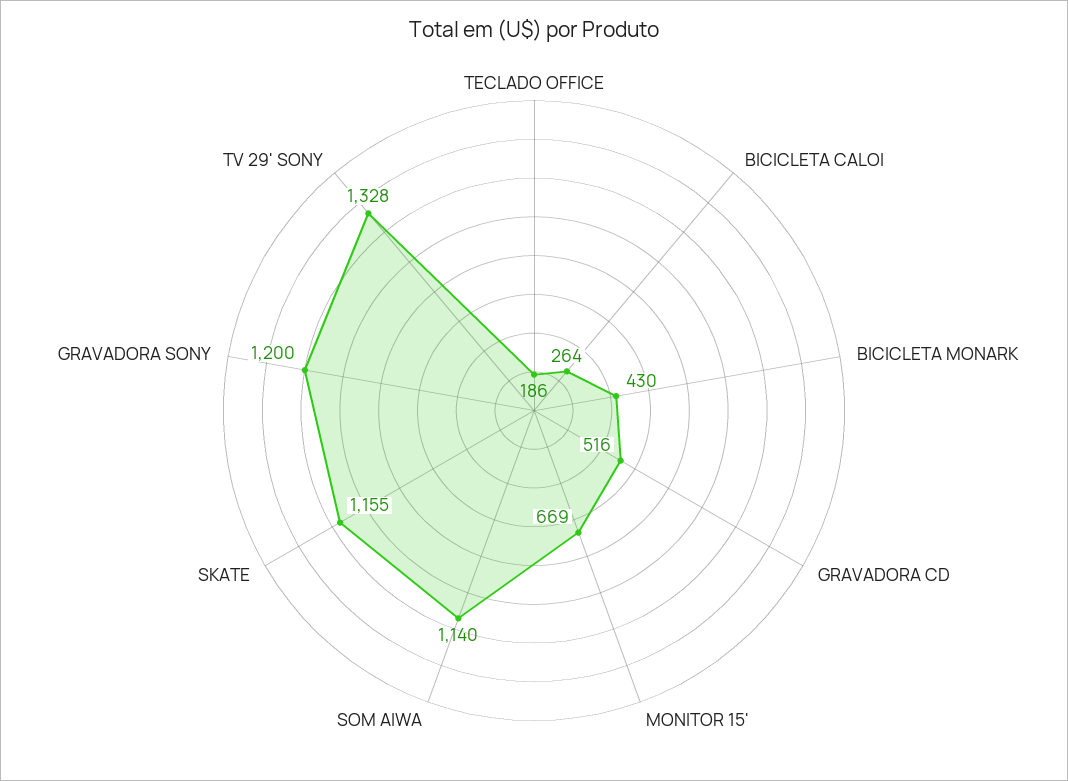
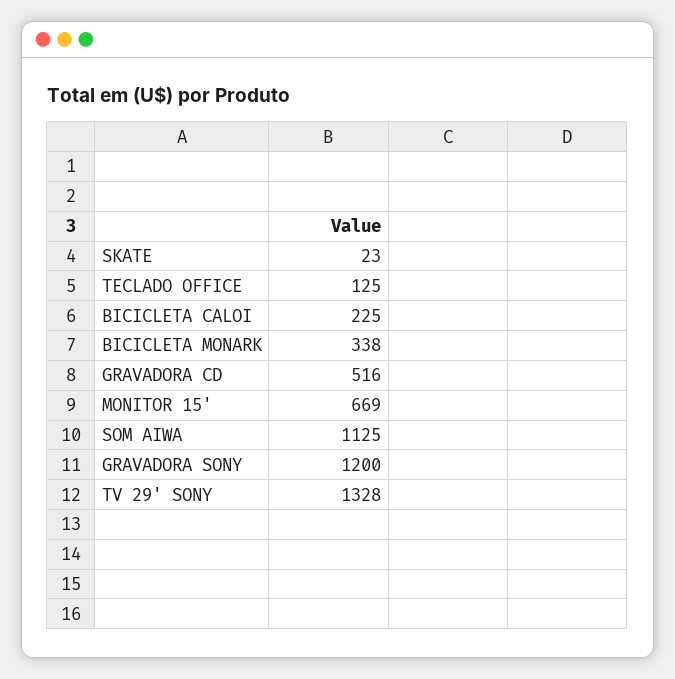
TECLADO OFFICE: 186 -> 125
BICICLETA CALOI: 264 -> 225
BICICLETA MONARK: 430 -> 338
SOM AIWA: 1140 -> 1125
SKATE: 1155 -> 23

